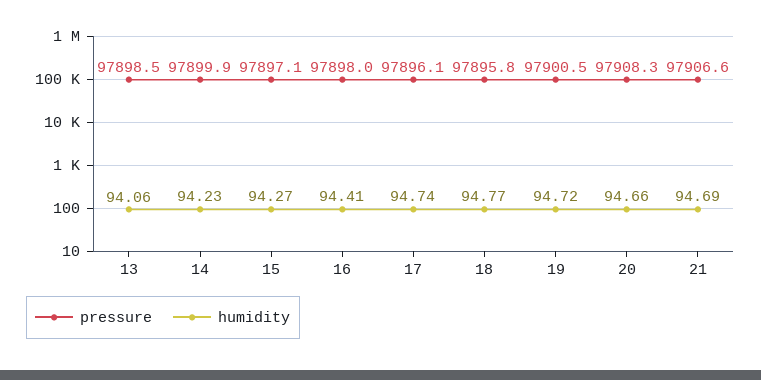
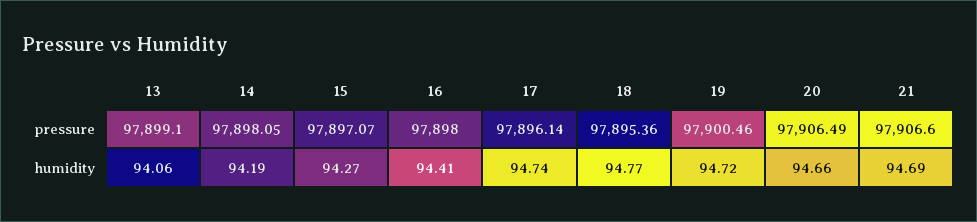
pressure, 13: 97898.5 -> 97899.1
pressure, 14: 97899.9 -> 97898.05
humidity, 14: 94.23 -> 94.19
pressure, 18: 97895.8 -> 97895.36
pressure, 20: 97908.3 -> 97906.49

